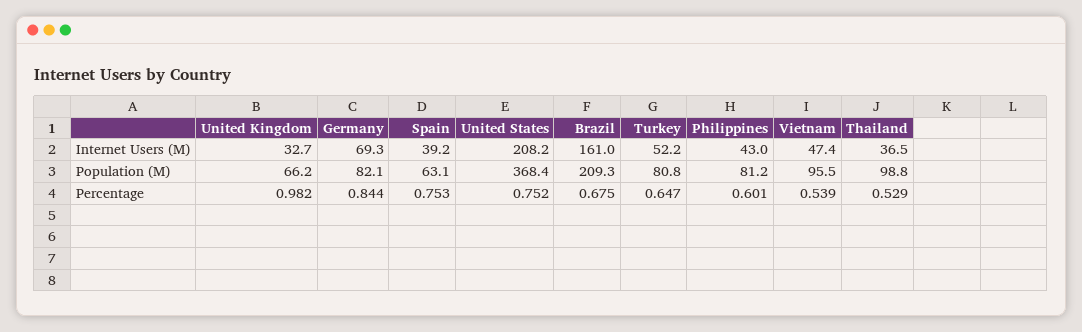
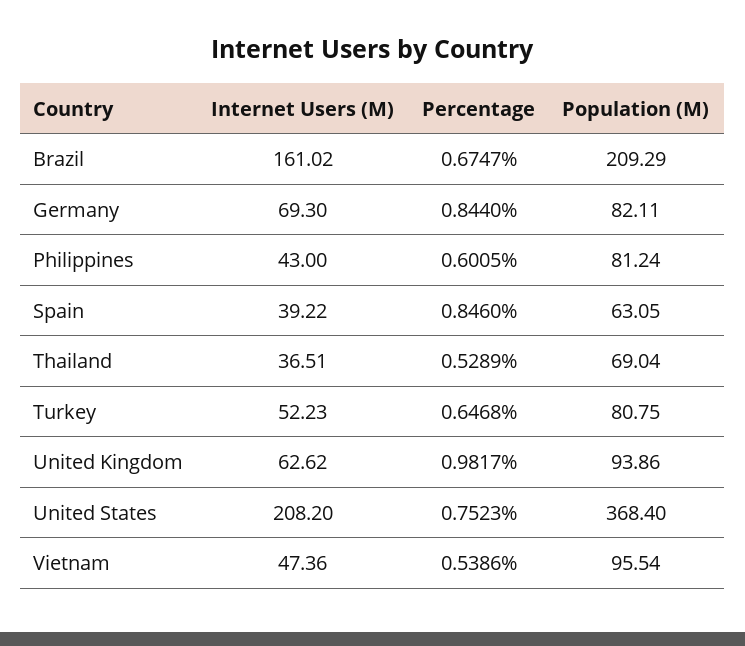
United Kingdom, Internet Users (M): 32.7 -> 62.62
United Kingdom, Population (M): 66.2 -> 93.86
Thailand, Population (M): 98.8 -> 69.04
Spain, Percentage: 0.753 -> 0.846

